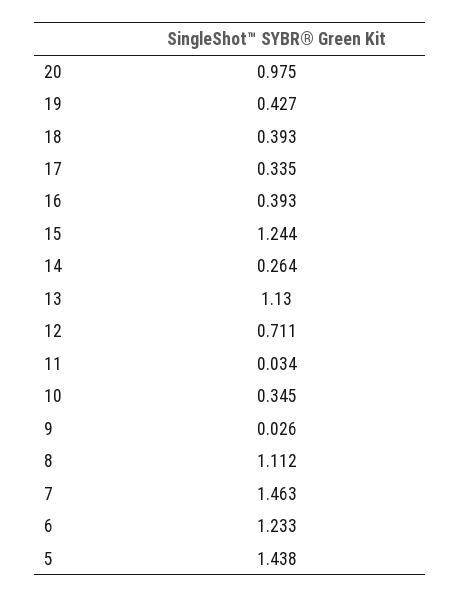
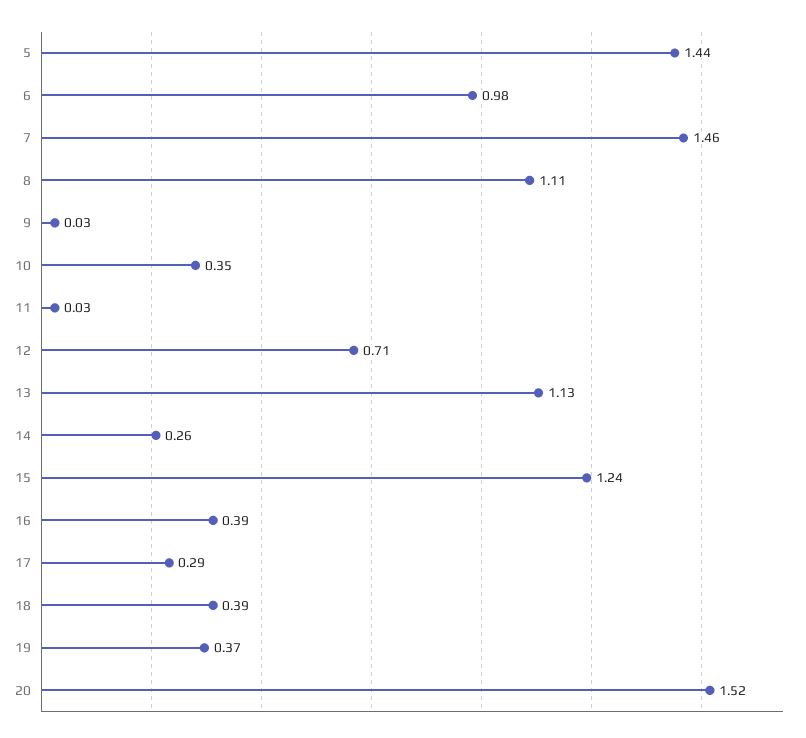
20: 0.975 -> 1.52
19: 0.427 -> 0.37
17: 0.335 -> 0.29
6: 1.233 -> 0.98

